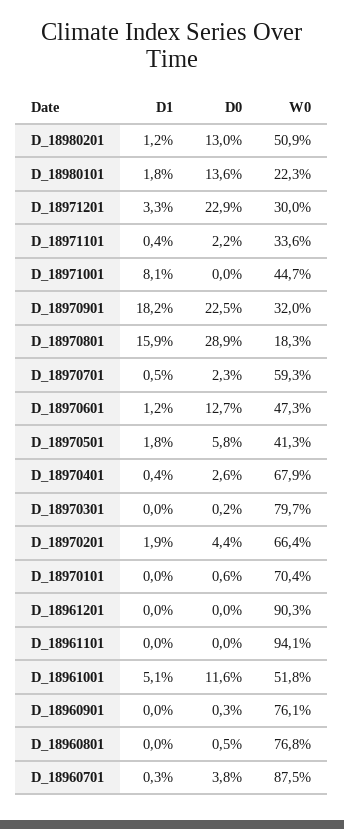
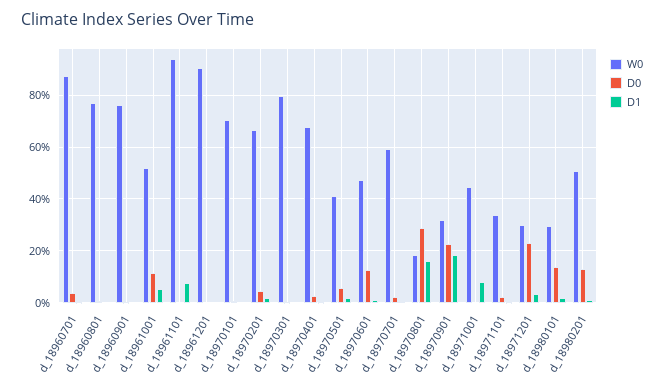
W0, D_18980101: 22.3 -> 30
D1, D_18961101: 0 -> 7.5

